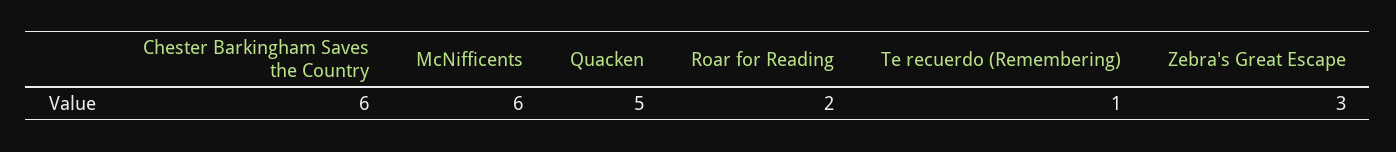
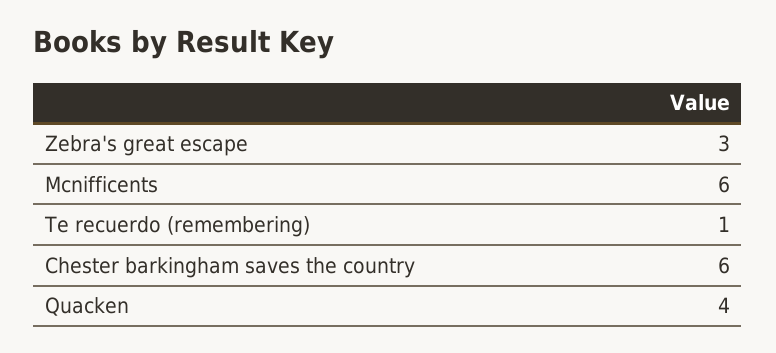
Quacken: 5 -> 4
Roar for Reading: 2 -> none

